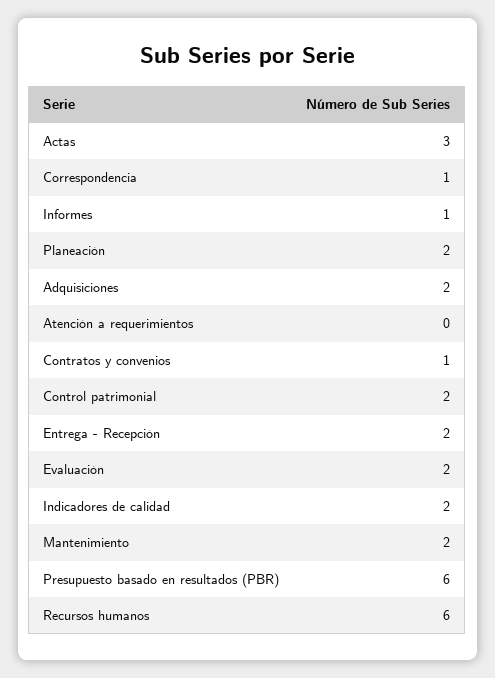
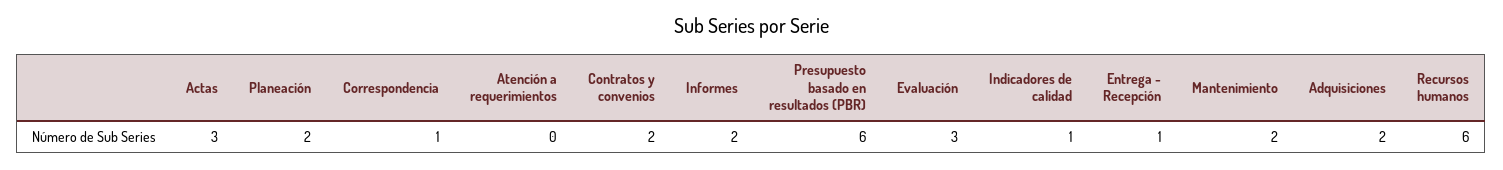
Informes: 1 -> 2
Contratos y convenios: 1 -> 2
Control patrimonial: 2 -> none
Entrega - Recepción: 2 -> 1
Evaluación: 2 -> 3
Indicadores de calidad: 2 -> 1

